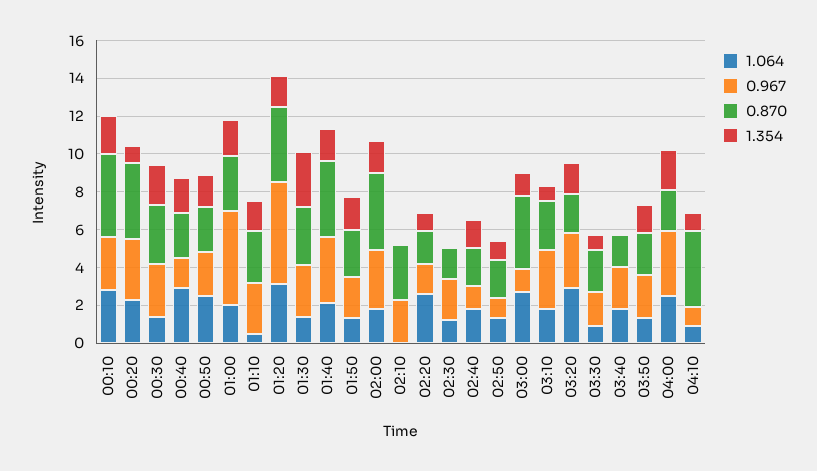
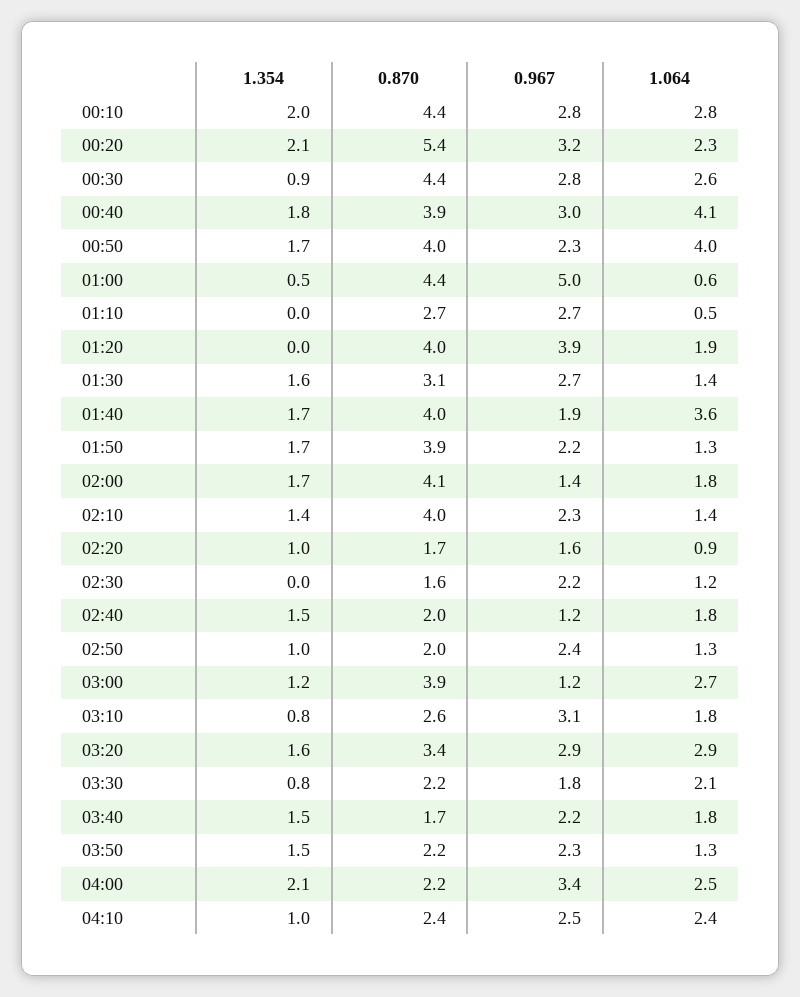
0.870, 00:20: 4 -> 5.4
1.354, 00:20: 1 -> 2.1
1.064, 00:30: 1.5 -> 2.6
0.870, 00:30: 3 -> 4.4
1.354, 00:30: 2 -> 0.9
1.064, 00:40: 3 -> 4.1
0.967, 00:40: 1.5 -> 3
0.870, 00:40: 2.5 -> 3.9
1.064, 00:50: 2.5 -> 4
0.870, 00:50: 2.5 -> 4
1.064, 01:00: 2 -> 0.6
0.870, 01:00: 3 -> 4.4
1.354, 01:00: 2 -> 0.5
1.354, 01:10: 1.5 -> 0
1.064, 01:20: 3 -> 1.9
0.967, 01:20: 5.5 -> 3.9
1.354, 01:20: 1.5 -> 0
1.354, 01:30: 3 -> 1.6
1.064, 01:40: 2 -> 3.6
0.967, 01:40: 3.5 -> 1.9
0.870, 01:50: 2.5 -> 3.9
0.967, 02:00: 3 -> 1.4
1.064, 02:10: 0 -> 1.4
0.870, 02:10: 3 -> 4
1.354, 02:10: 0 -> 1.4
1.064, 02:20: 2.5 -> 0.9
0.967, 02:50: 1 -> 2.4
0.870, 03:20: 2 -> 3.4
1.064, 03:30: 1 -> 2.1
1.354, 03:40: 0 -> 1.5
1.064, 04:10: 1 -> 2.4
0.967, 04:10: 1 -> 2.5
0.870, 04:10: 4 -> 2.4

